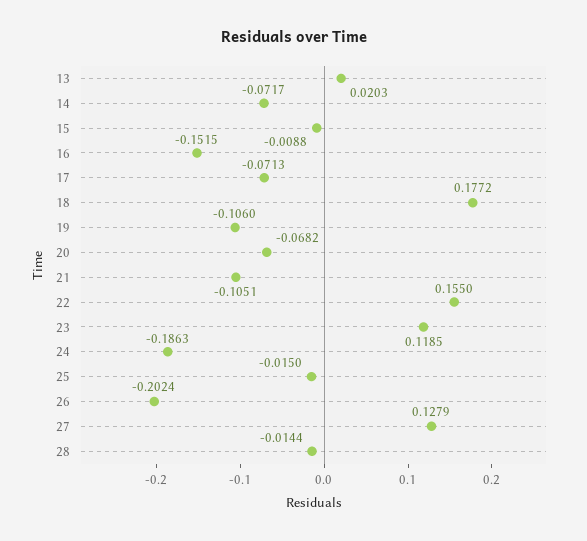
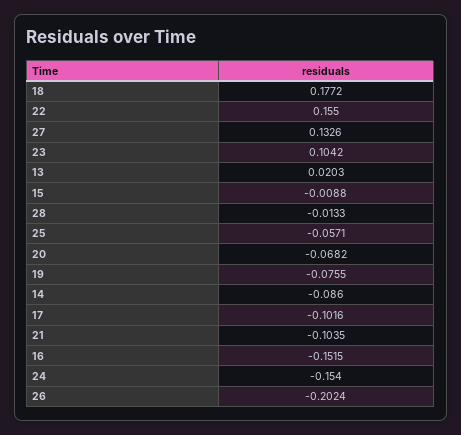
14: -0.0717 -> -0.086
17: -0.0713 -> -0.1016
19: -0.106 -> -0.0755
21: -0.1051 -> -0.1035
23: 0.1185 -> 0.1042
24: -0.1863 -> -0.154
25: -0.015 -> -0.0571
27: 0.1279 -> 0.1326
28: -0.0144 -> -0.0133

